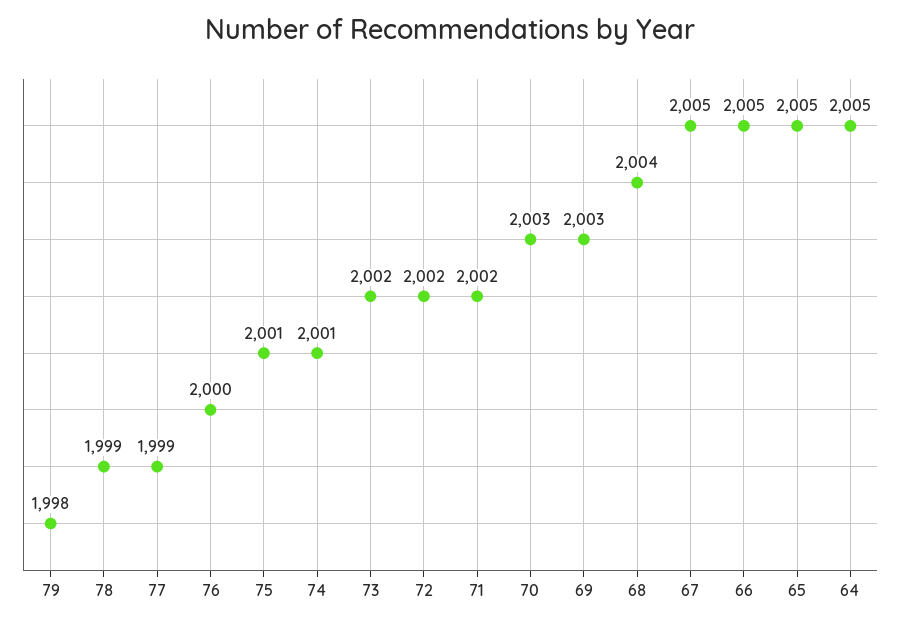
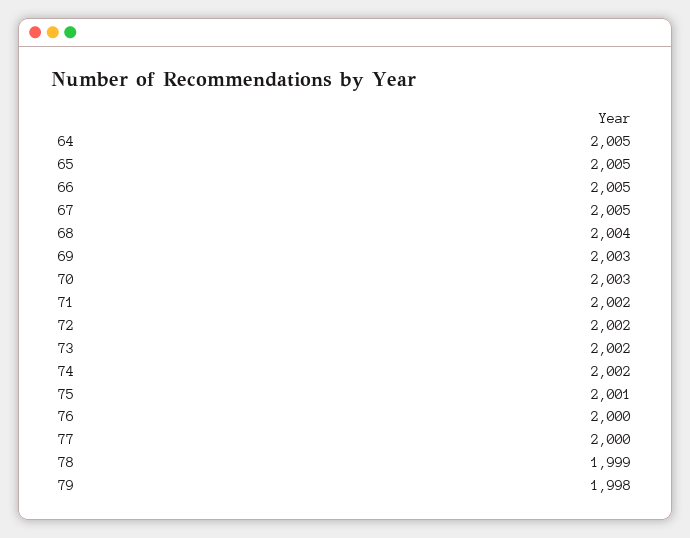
77: 1999 -> 2000
74: 2001 -> 2002

